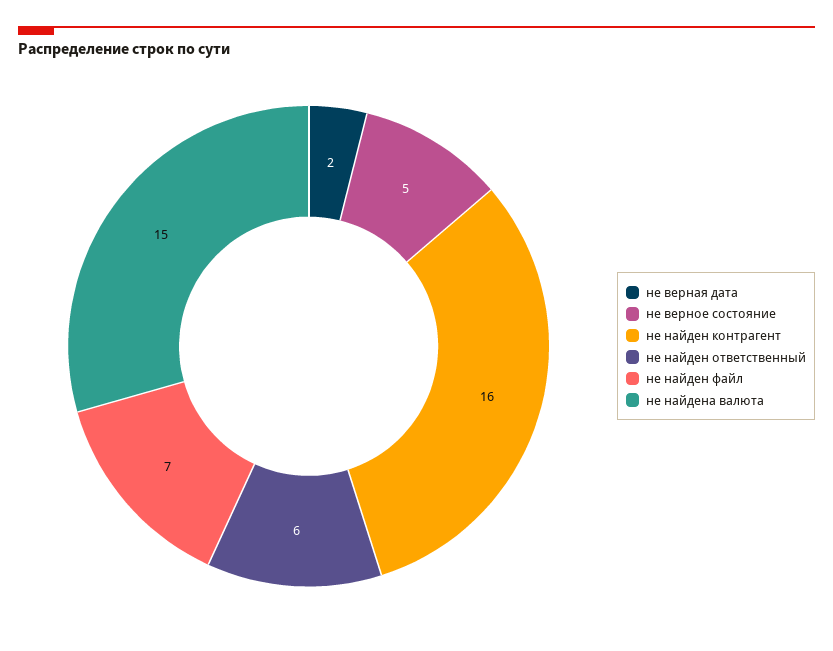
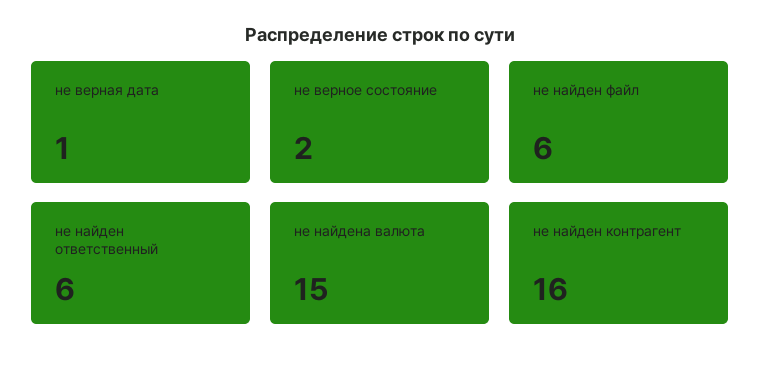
не верная дата: 2 -> 1
не верное состояние: 5 -> 2
не найден файл: 7 -> 6

